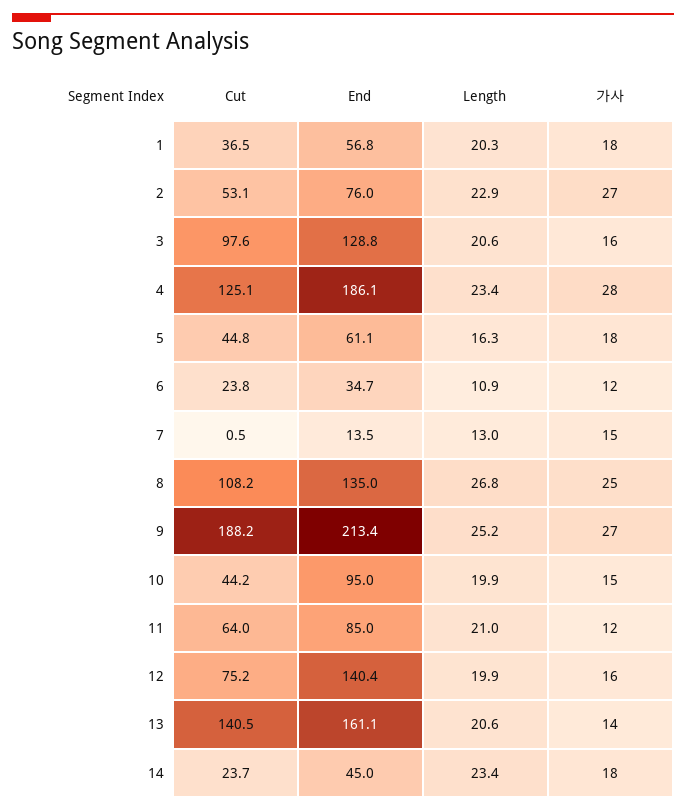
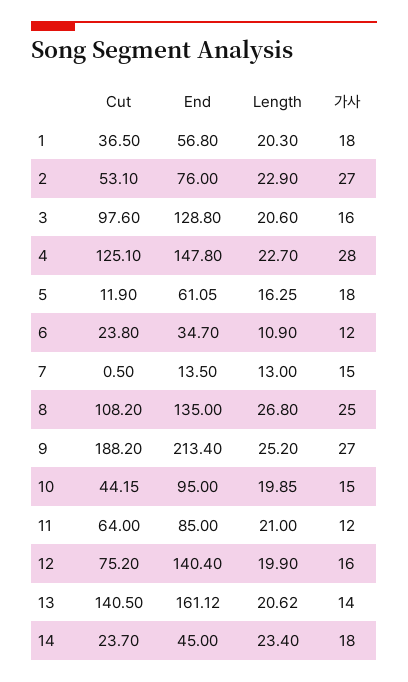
End, 4: 186.1 -> 147.8
Length, 4: 23.4 -> 22.7
Cut, 5: 44.8 -> 11.9

